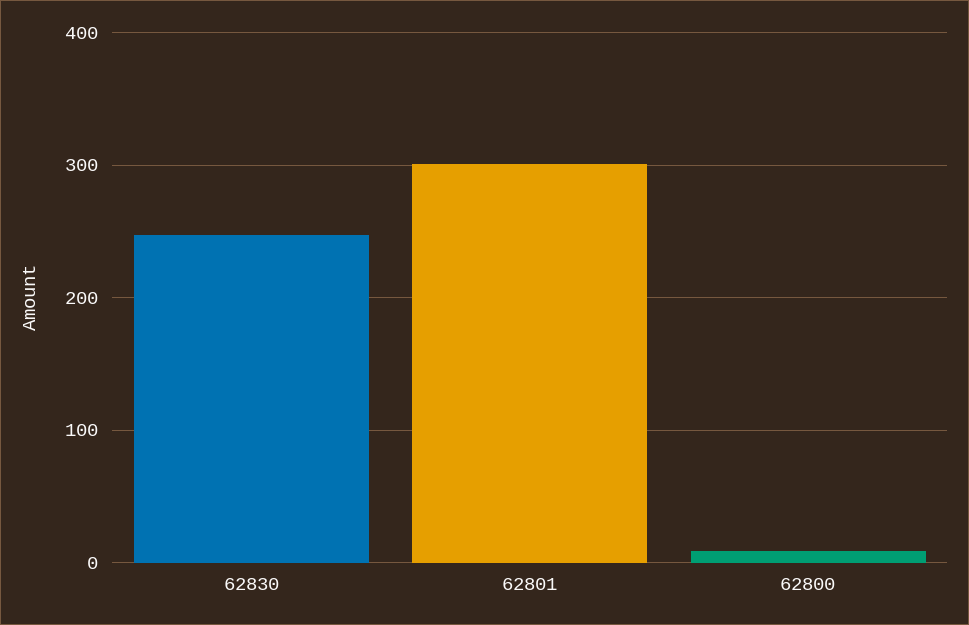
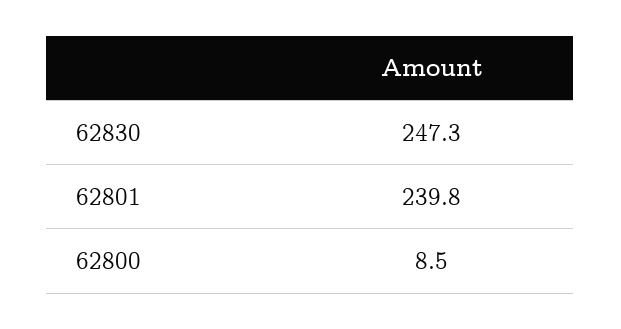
62801: 300 -> 239.8

